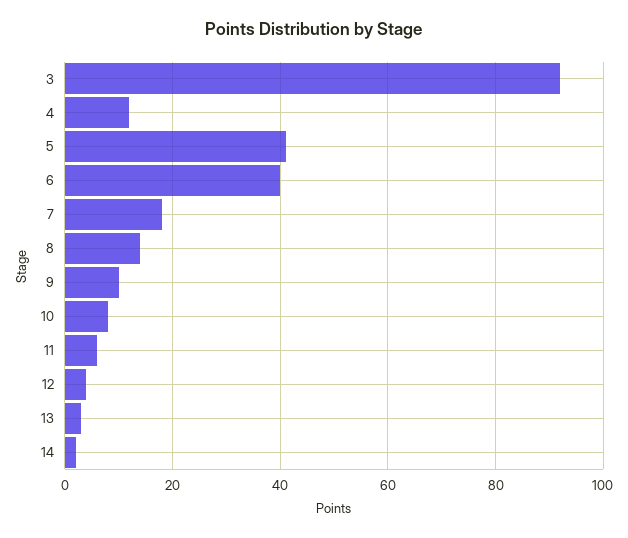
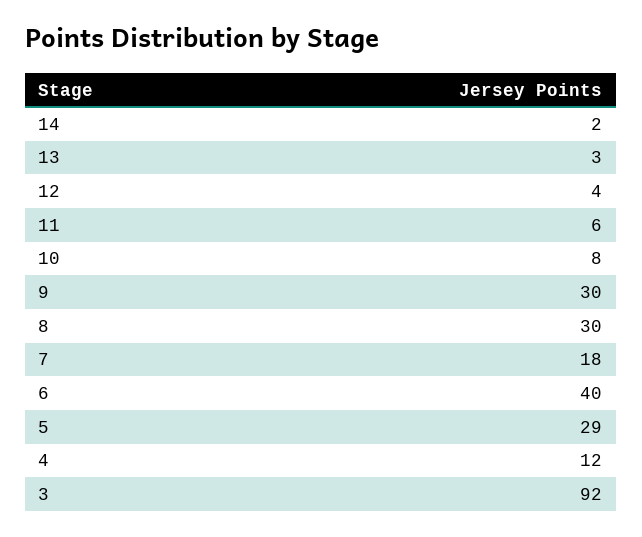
5: 40 -> 29
8: 15 -> 30
9: 10 -> 30

